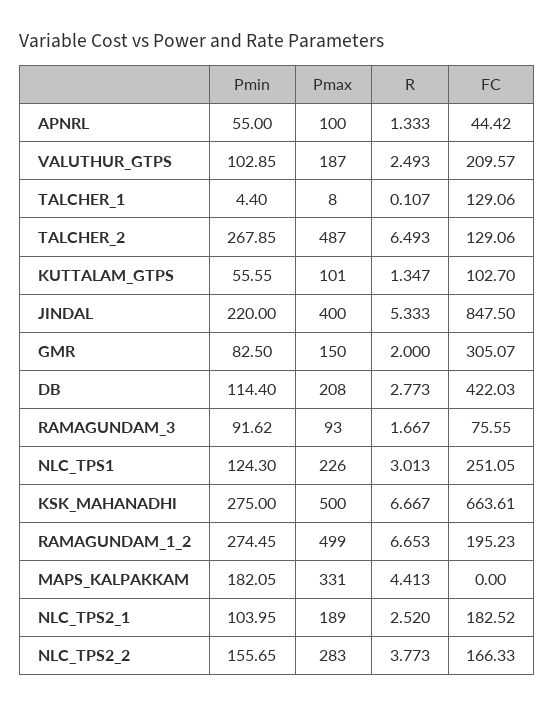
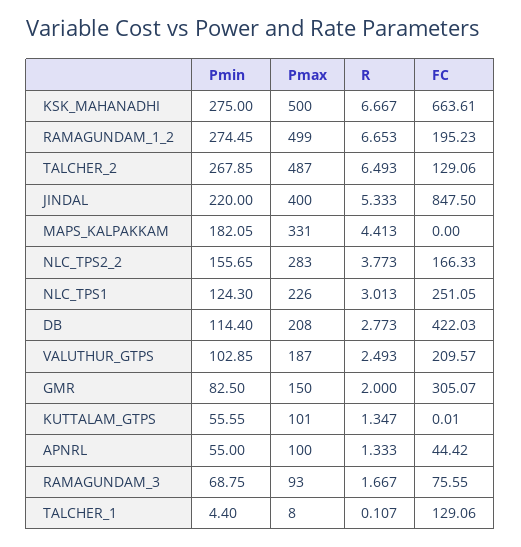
FC, KUTTALAM_GTPS: 102.7 -> 0.01
Pmin, RAMAGUNDAM_3: 91.62 -> 68.75
Pmin, NLC_TPS2_1: 103.95 -> none
Pmax, NLC_TPS2_1: 189 -> none
R, NLC_TPS2_1: 2.52 -> none
FC, NLC_TPS2_1: 182.52 -> none

